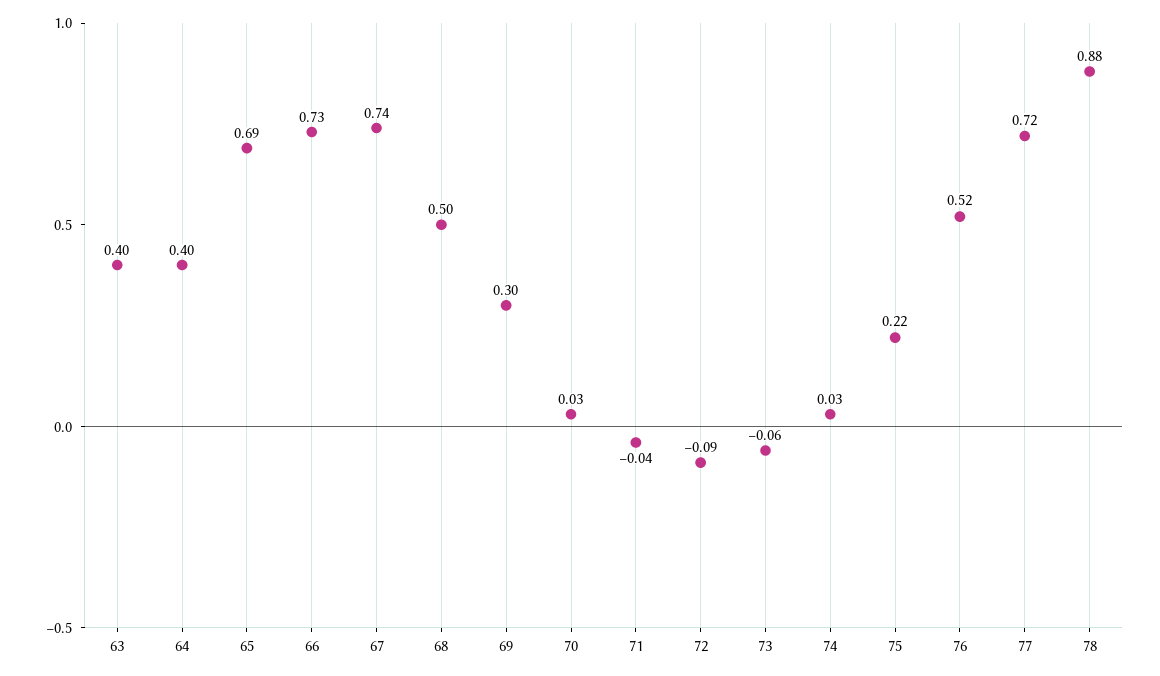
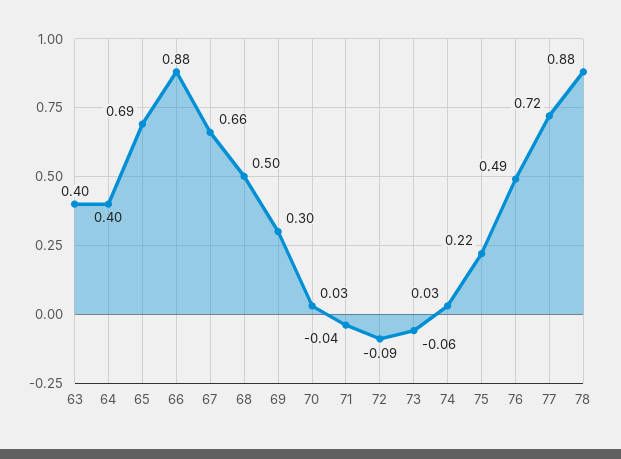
66: 0.73 -> 0.88
67: 0.74 -> 0.66
76: 0.52 -> 0.49

